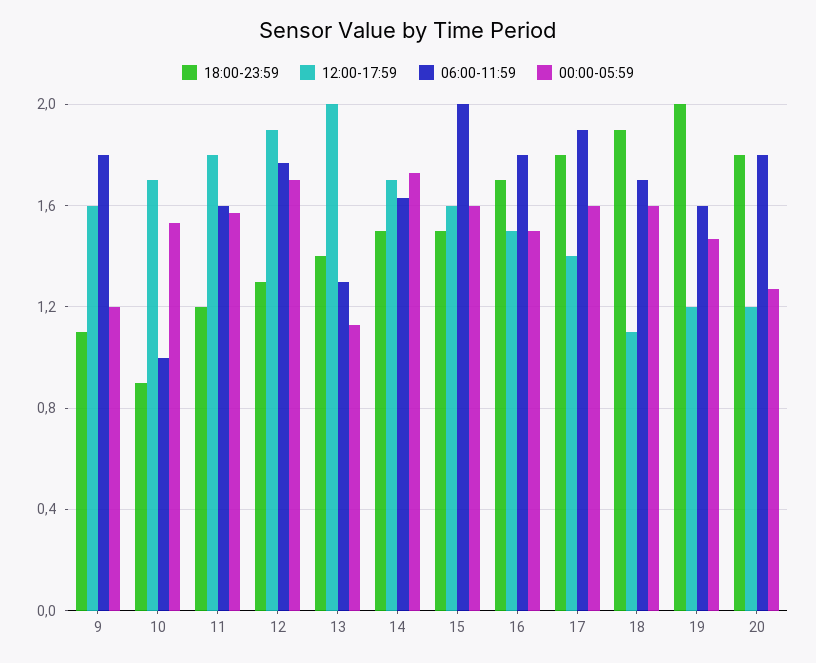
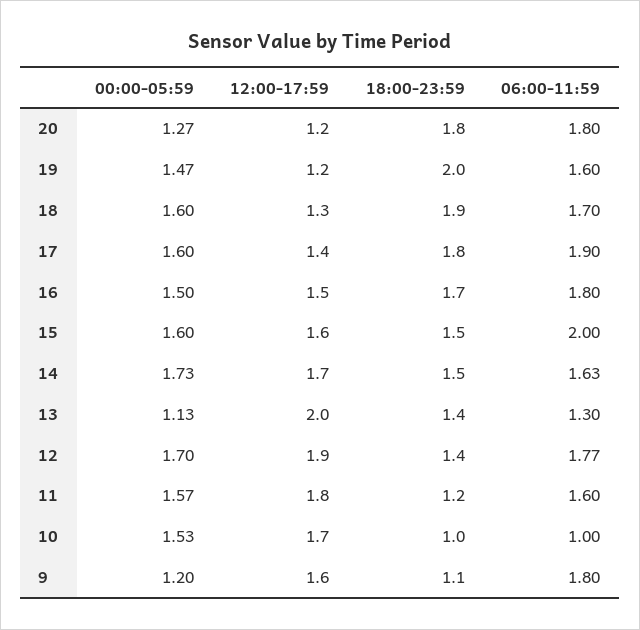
18:00-23:59, 10: 0.9 -> 1
18:00-23:59, 12: 1.3 -> 1.4
12:00-17:59, 18: 1.1 -> 1.3

